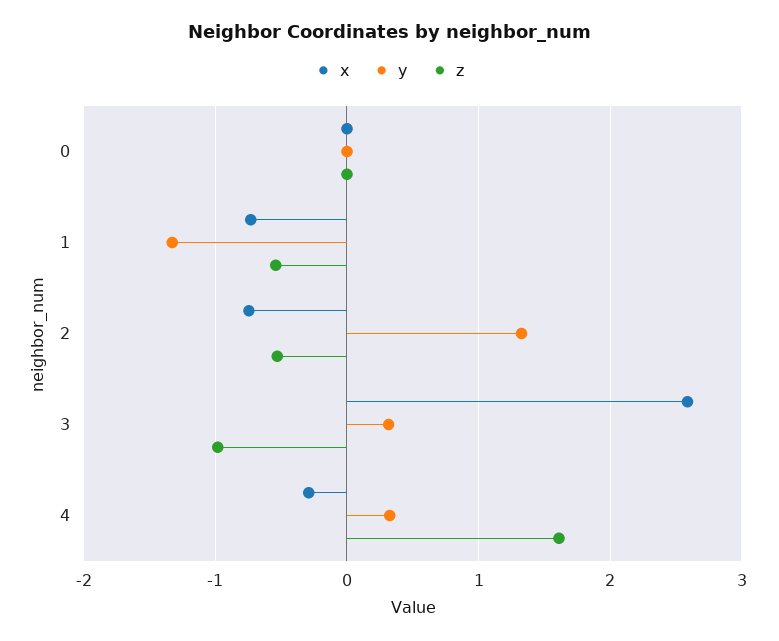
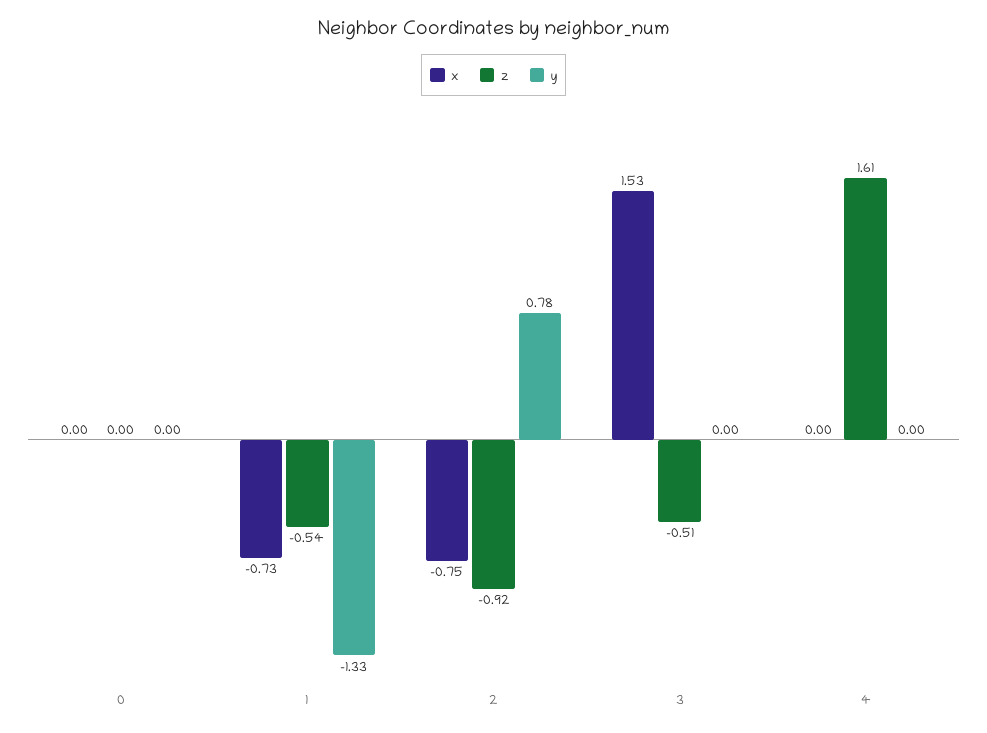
y, 2: 1.3 -> 0.78
z, 2: -0.5 -> -0.92
x, 3: 2.6 -> 1.53
y, 3: 0.3 -> 0
z, 3: -1 -> -0.51
x, 4: -0.3 -> 0
y, 4: 0.3 -> 0

